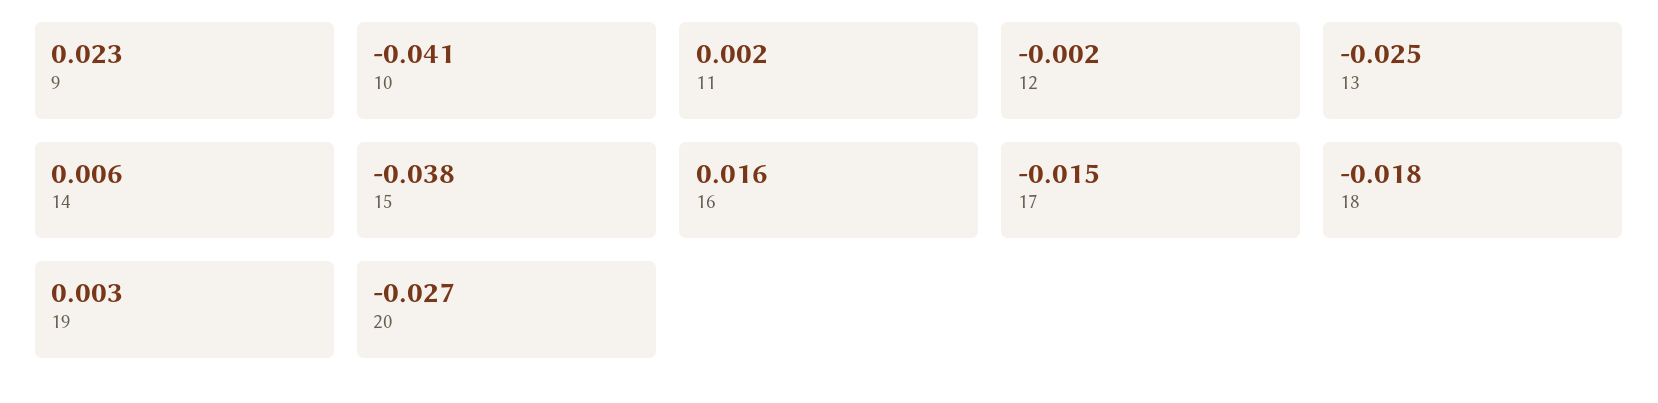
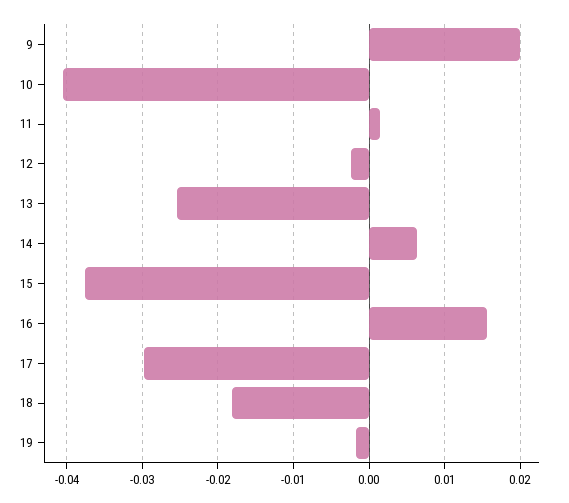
9: 0.023 -> 0.02
17: -0.015 -> -0.03
19: 0.003 -> -0.002
20: -0.027 -> none

